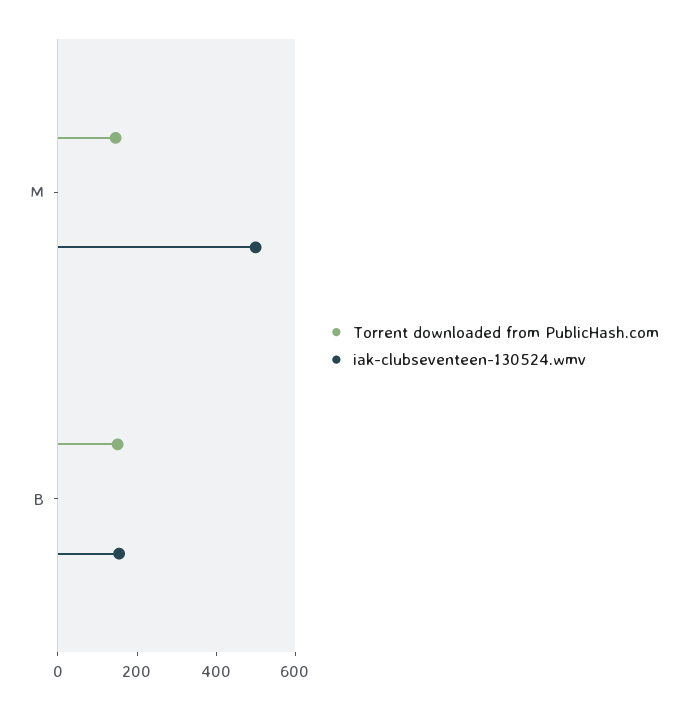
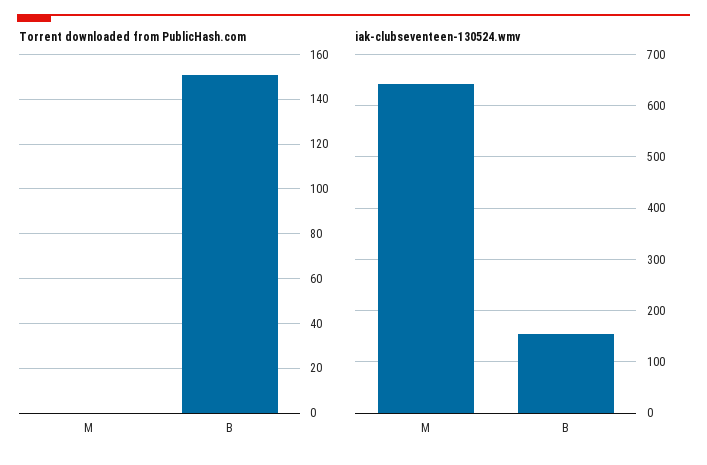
Torrent downloaded from PublicHash.com, M: 150 -> 0
iak-clubseventeen-130524.wmv, M: 500 -> 640

